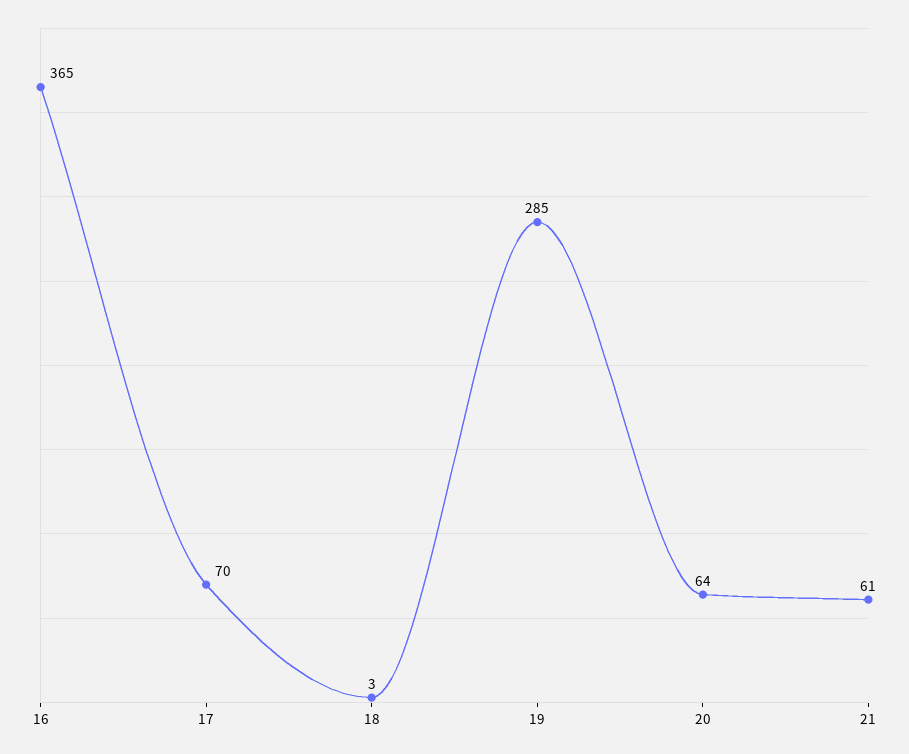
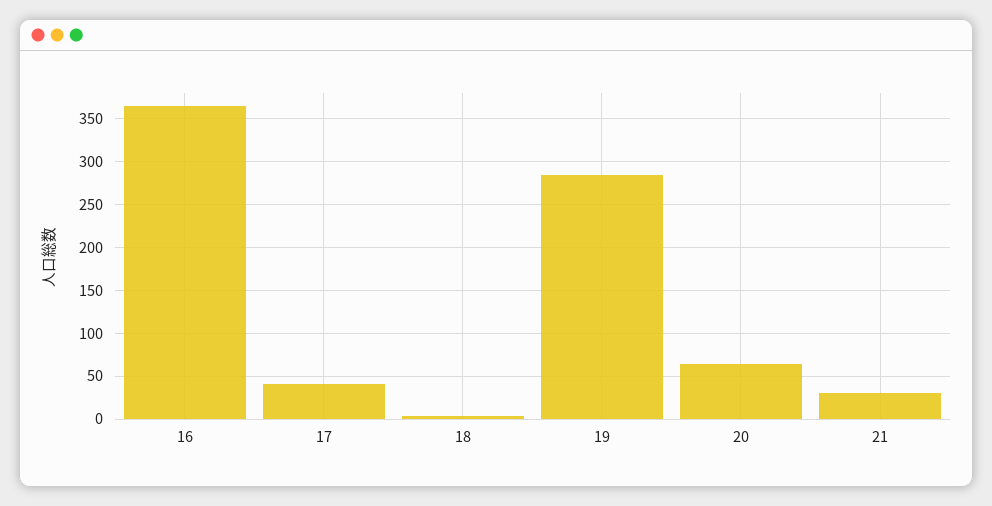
17: 70 -> 40
21: 61 -> 30

